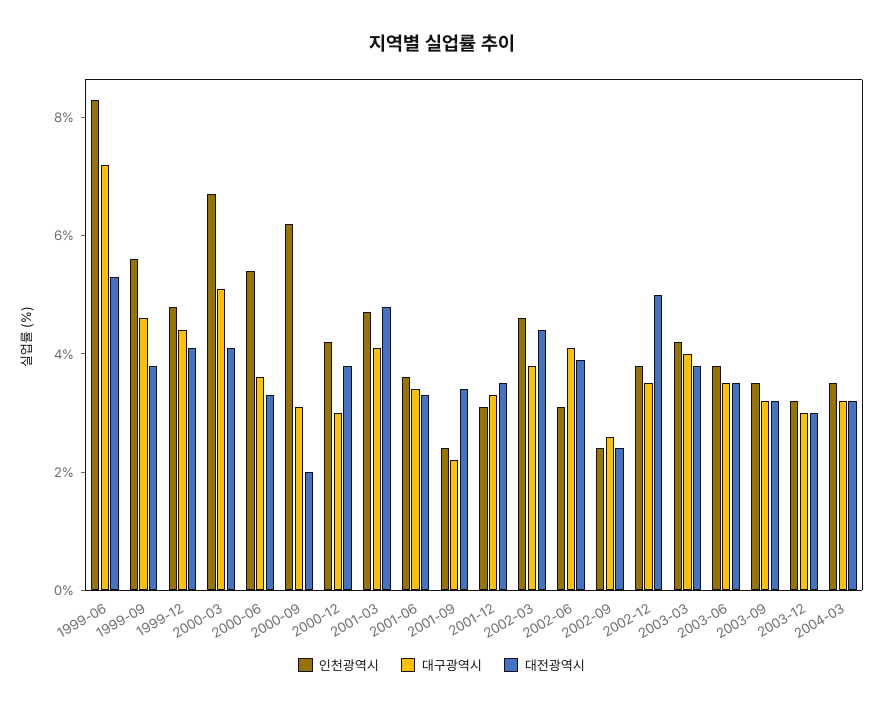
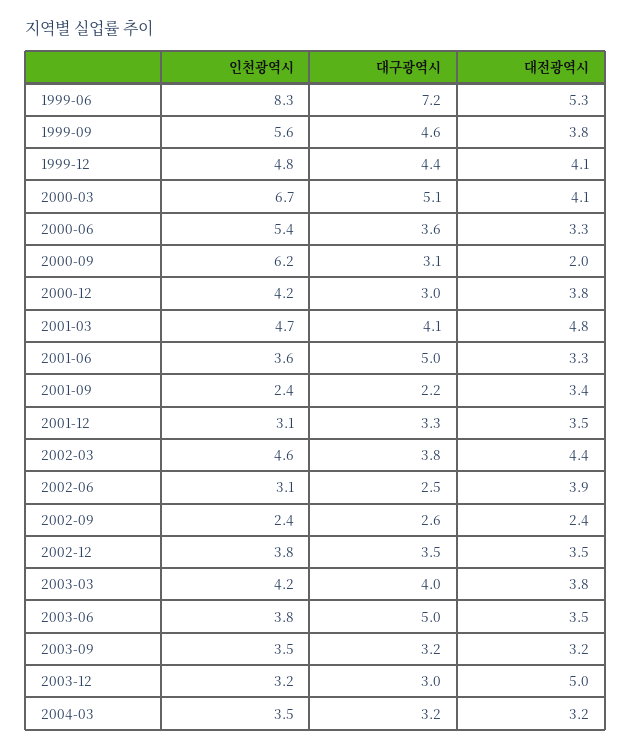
대구광역시, 2001-06: 3.5 -> 5
대구광역시, 2002-06: 4 -> 2.5
대전광역시, 2002-12: 5 -> 3.5
대구광역시, 2003-06: 3.5 -> 5
대전광역시, 2003-12: 3 -> 5

